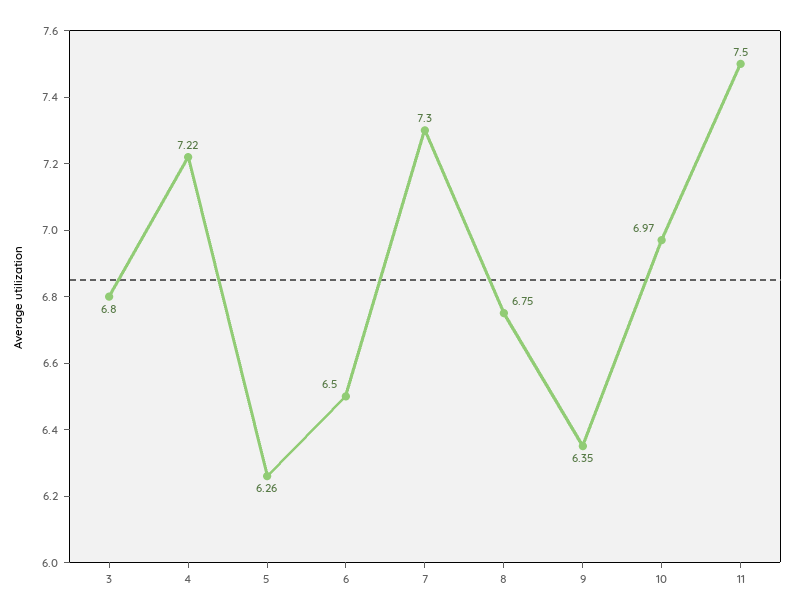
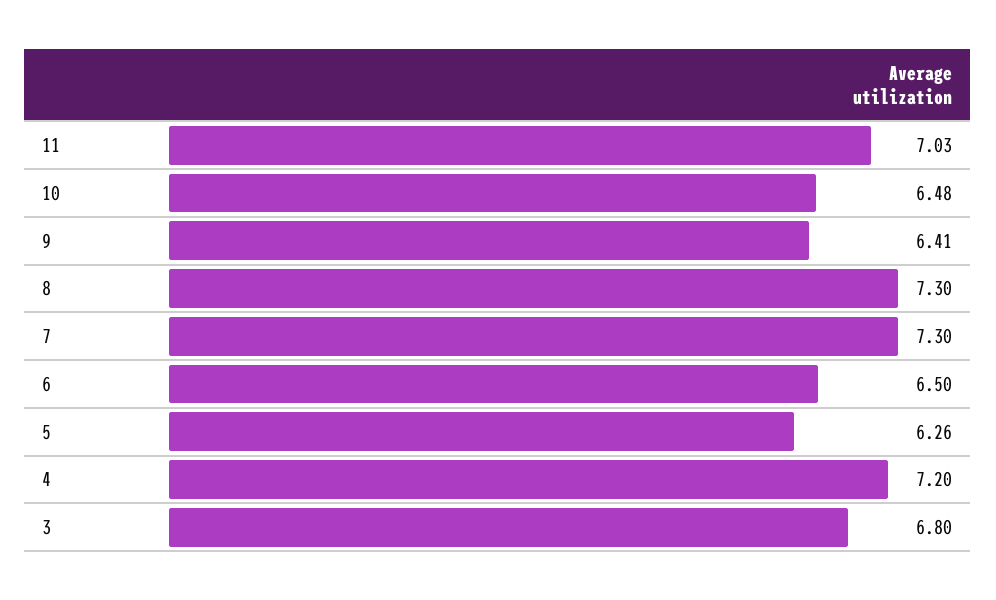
4: 7.22 -> 7.2
8: 6.75 -> 7.3
9: 6.35 -> 6.41
10: 6.97 -> 6.48
11: 7.5 -> 7.03

